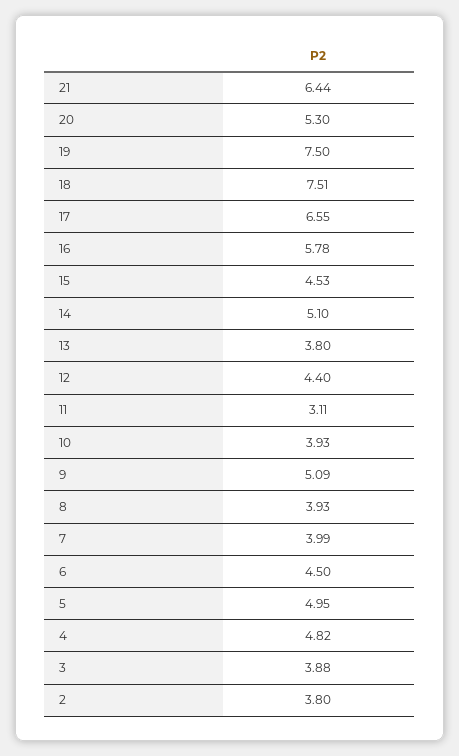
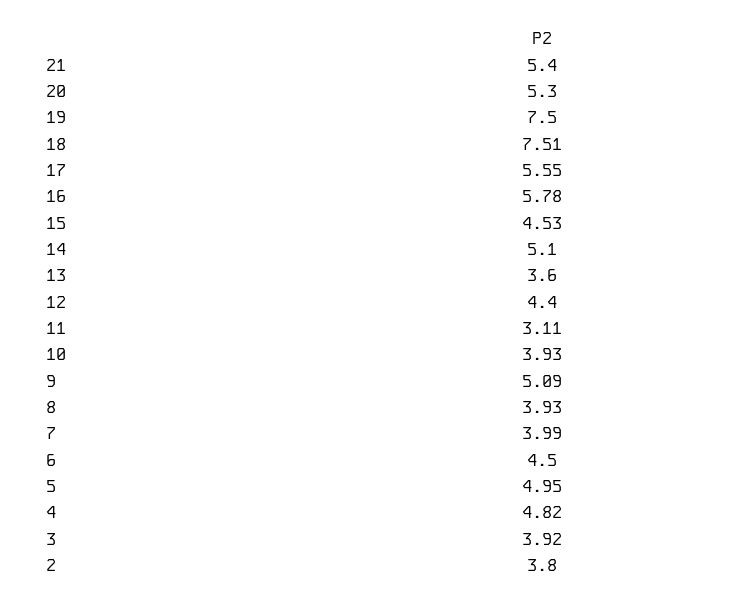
21: 6.44 -> 5.4
17: 6.55 -> 5.55
13: 3.8 -> 3.6
3: 3.88 -> 3.92

